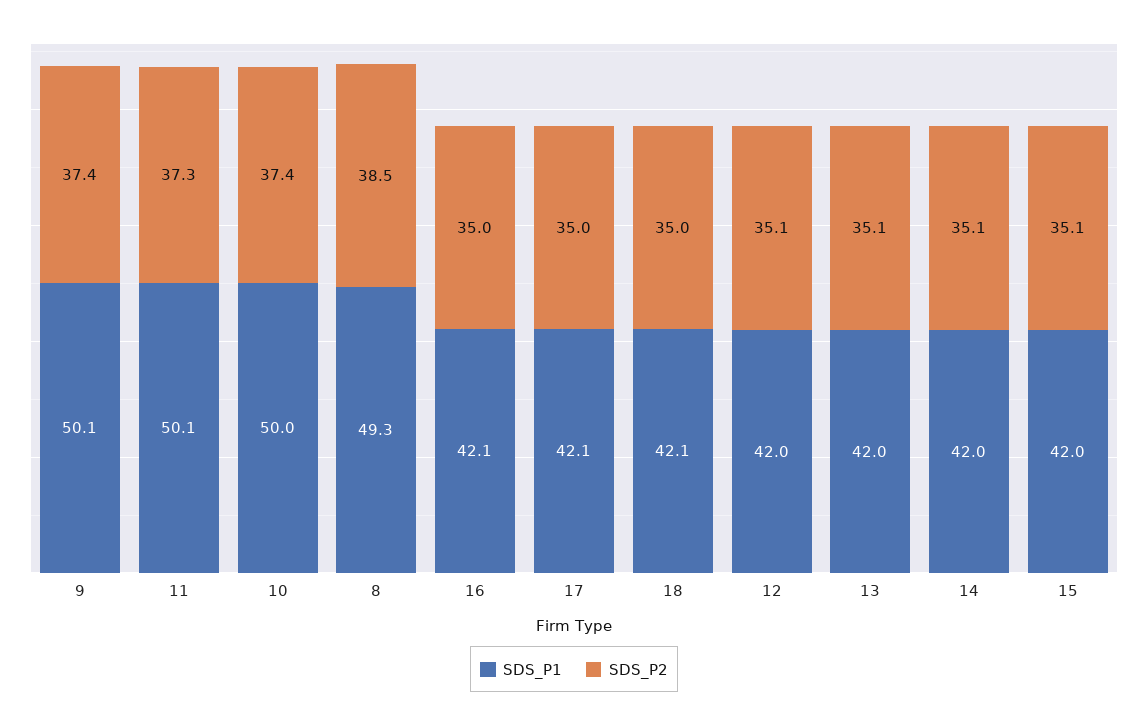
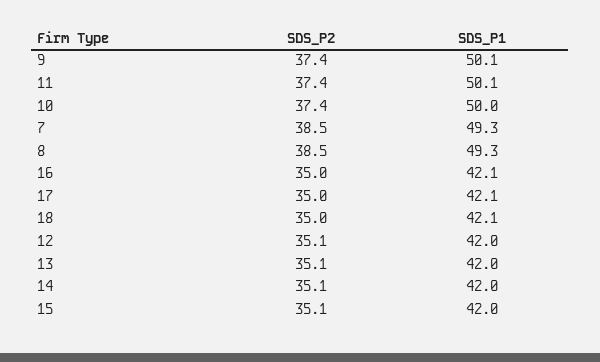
SDS_P2, 11: 37.3 -> 37.4
SDS_P2, 7: none -> 38.5
SDS_P1, 7: none -> 49.3

